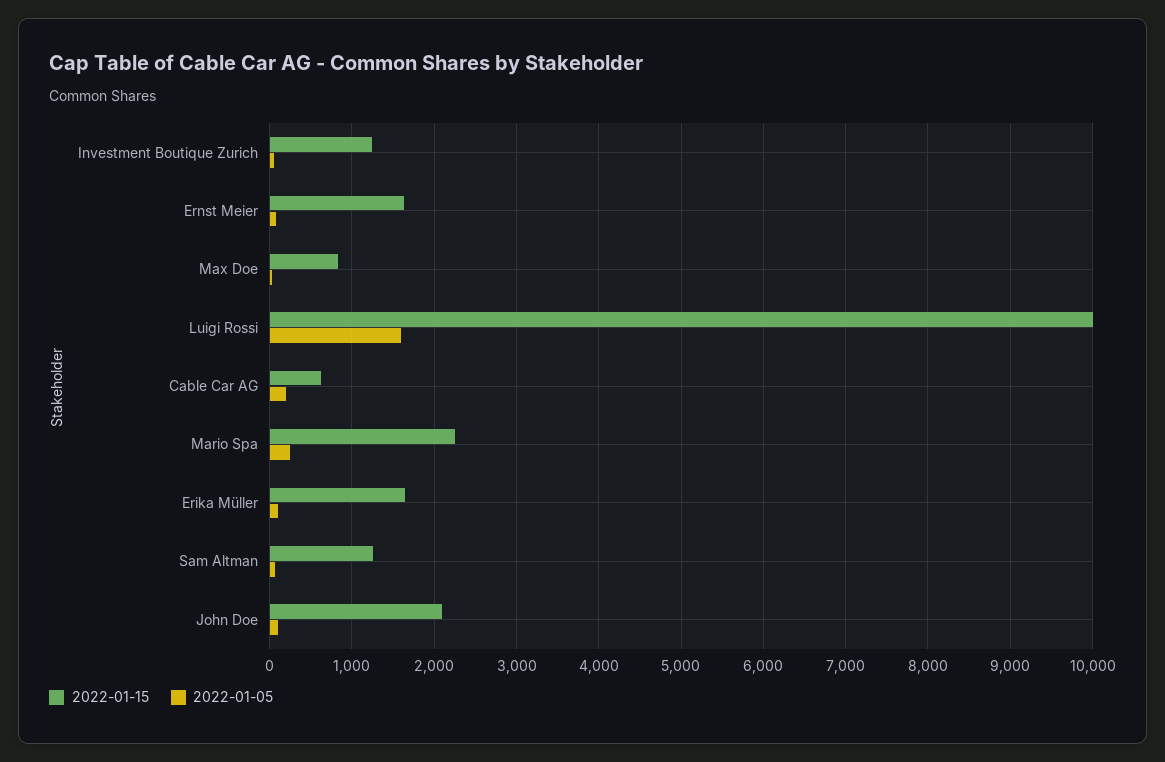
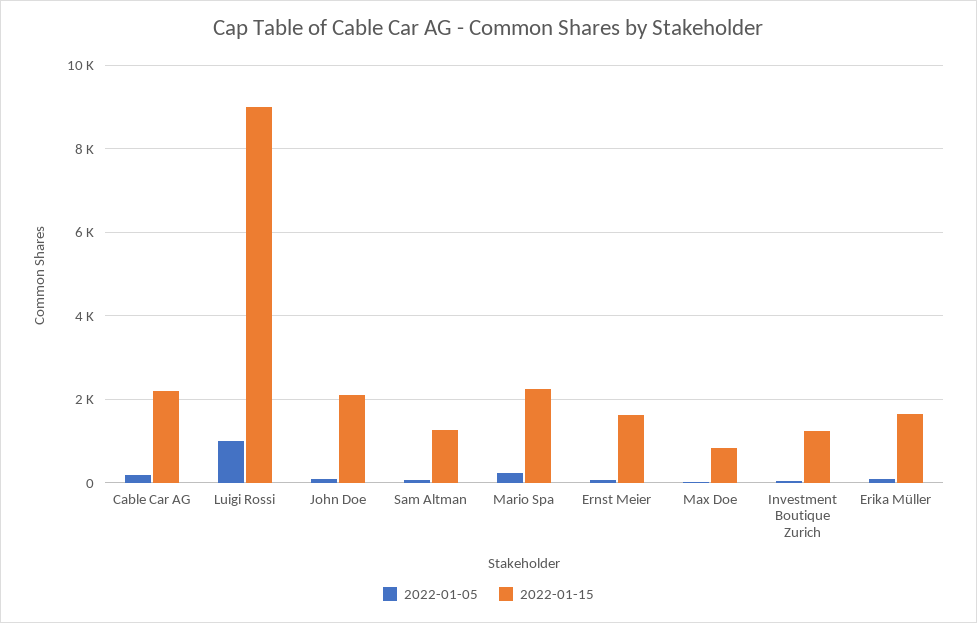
2022-01-15, Luigi Rossi: 10000 -> 9000
2022-01-05, Luigi Rossi: 1600 -> 1000
2022-01-15, Cable Car AG: 600 -> 2200

